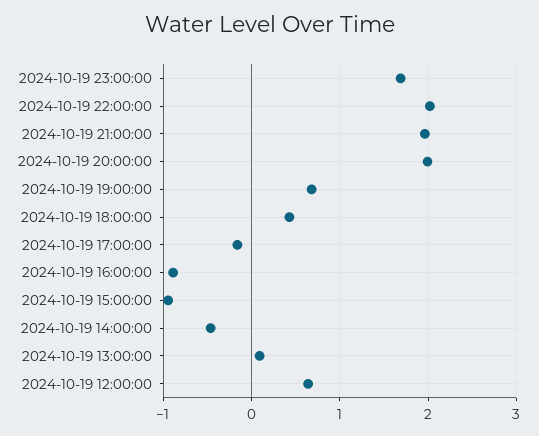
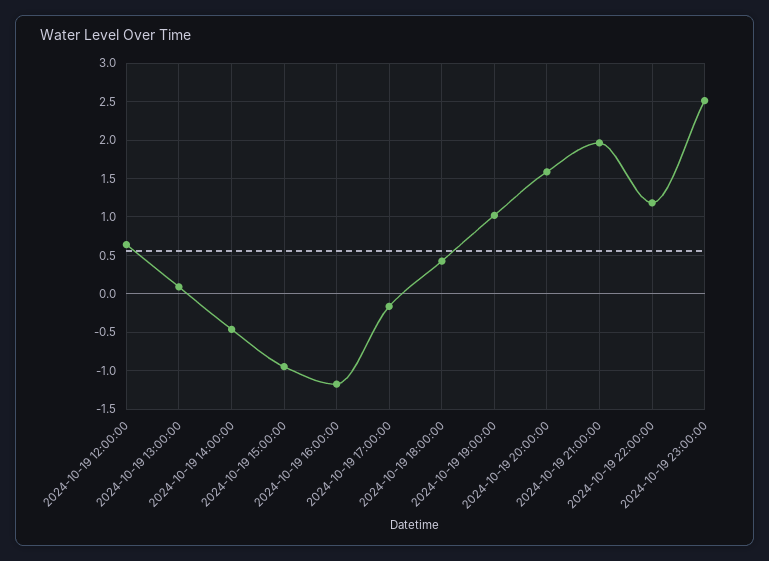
2024-10-19 23:00:00: 1.7 -> 2.5
2024-10-19 22:00:00: 2 -> 1.2
2024-10-19 20:00:00: 2 -> 1.6
2024-10-19 19:00:00: 0.7 -> 1
2024-10-19 16:00:00: -0.9 -> -1.2

